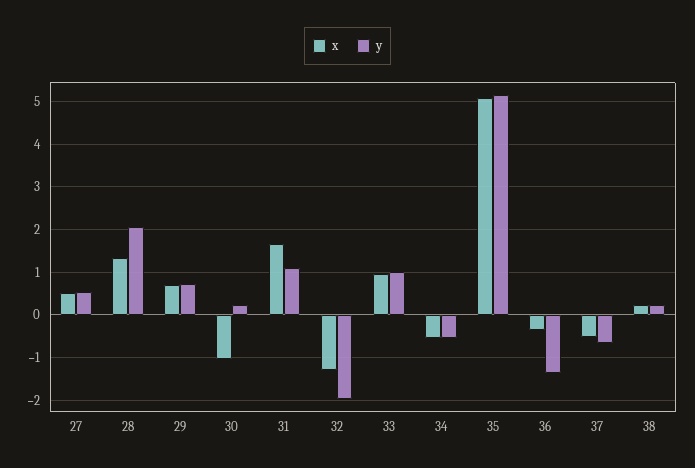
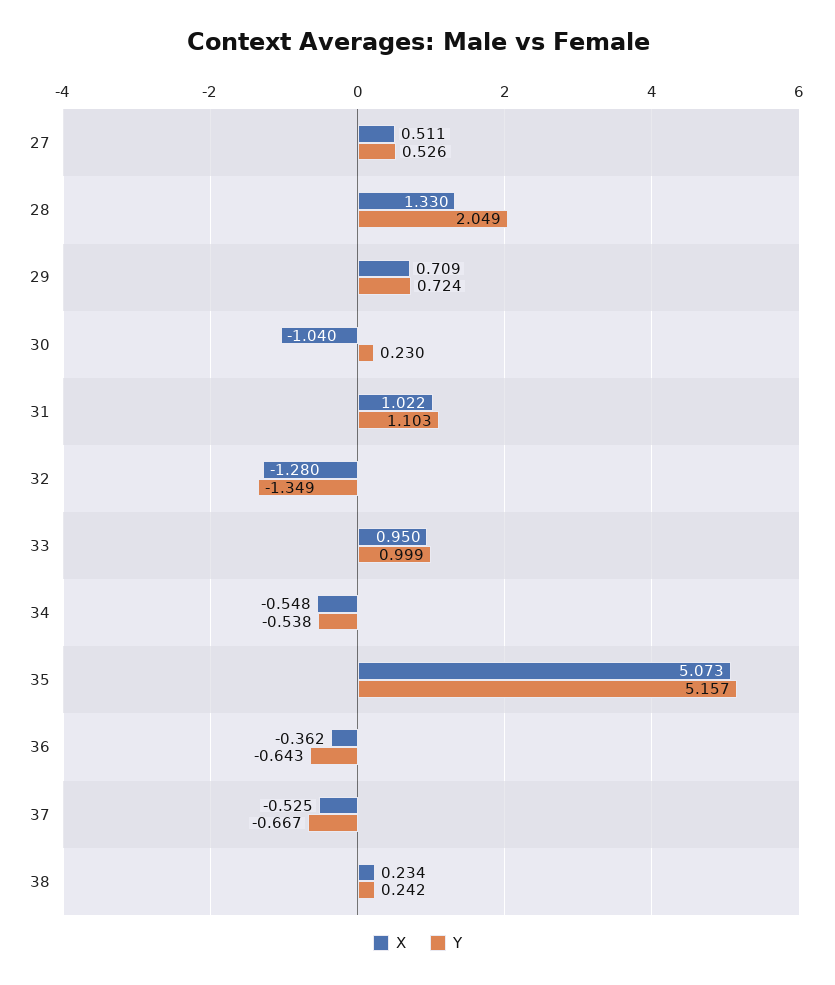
x, 31: 1.6 -> 1.022
y, 32: -2 -> -1.349
y, 36: -1.4 -> -0.643

